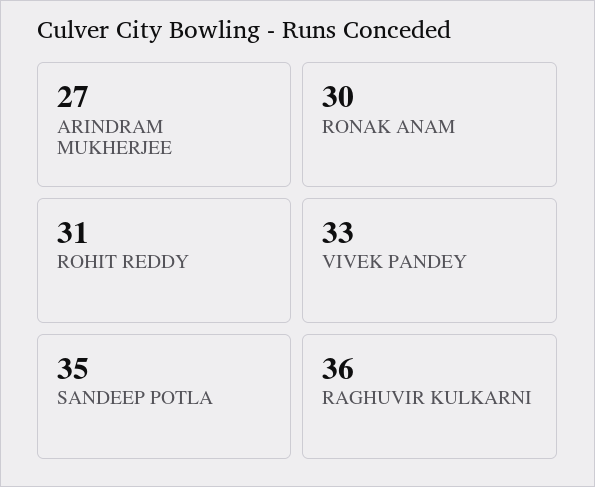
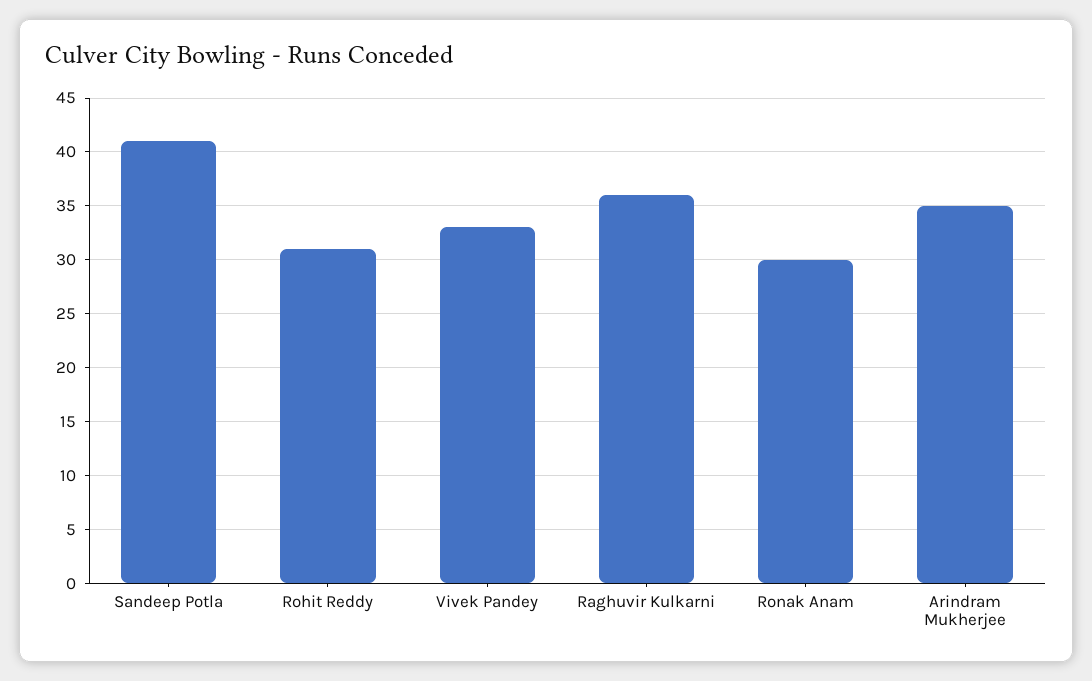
ARINDRAM MUKHERJEE: 27 -> 35
SANDEEP POTLA: 35 -> 41

